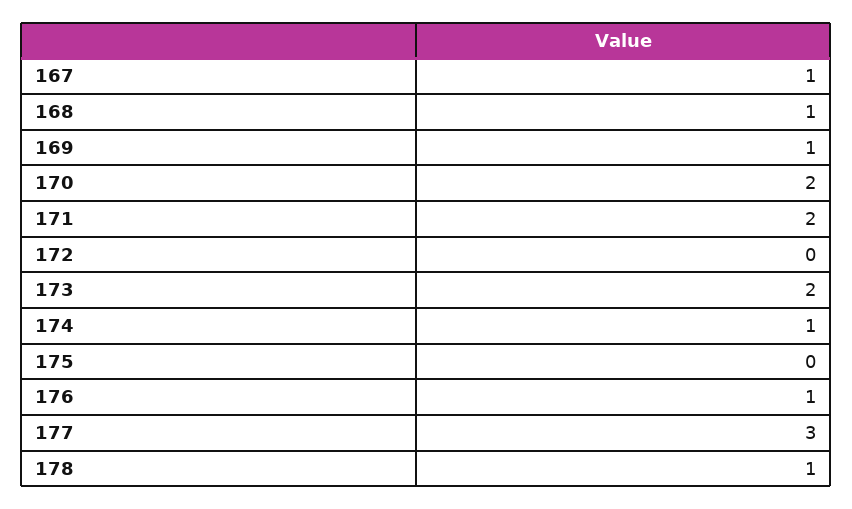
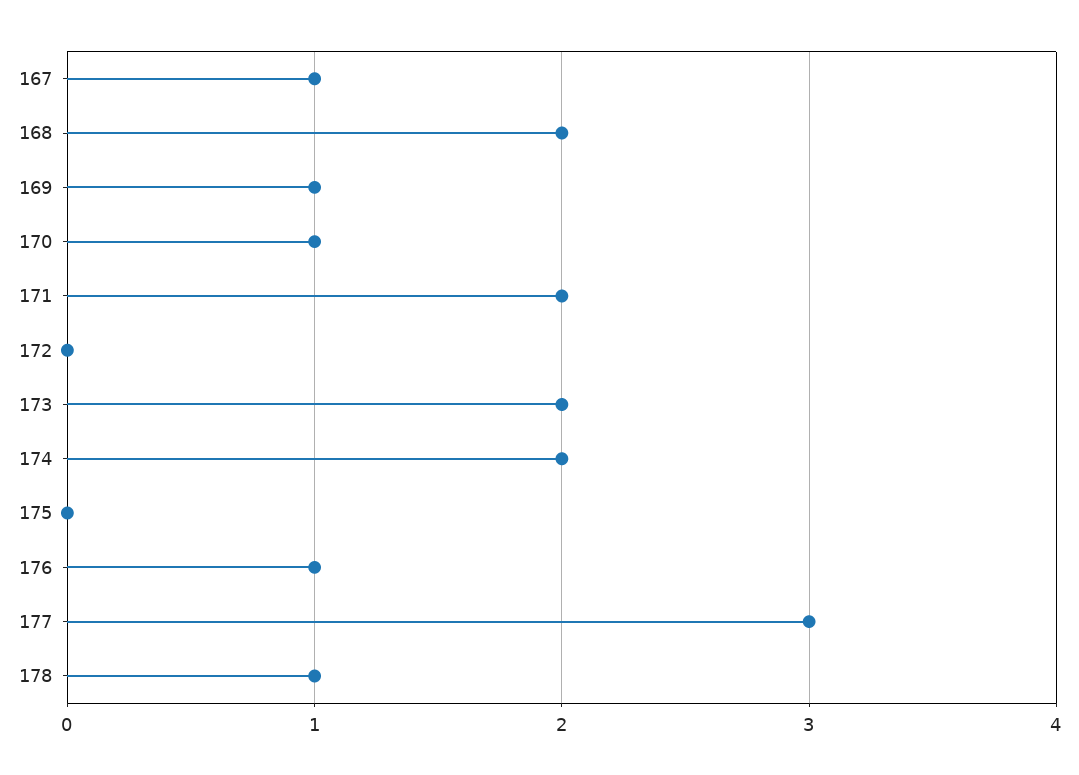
168: 1 -> 2
170: 2 -> 1
174: 1 -> 2

